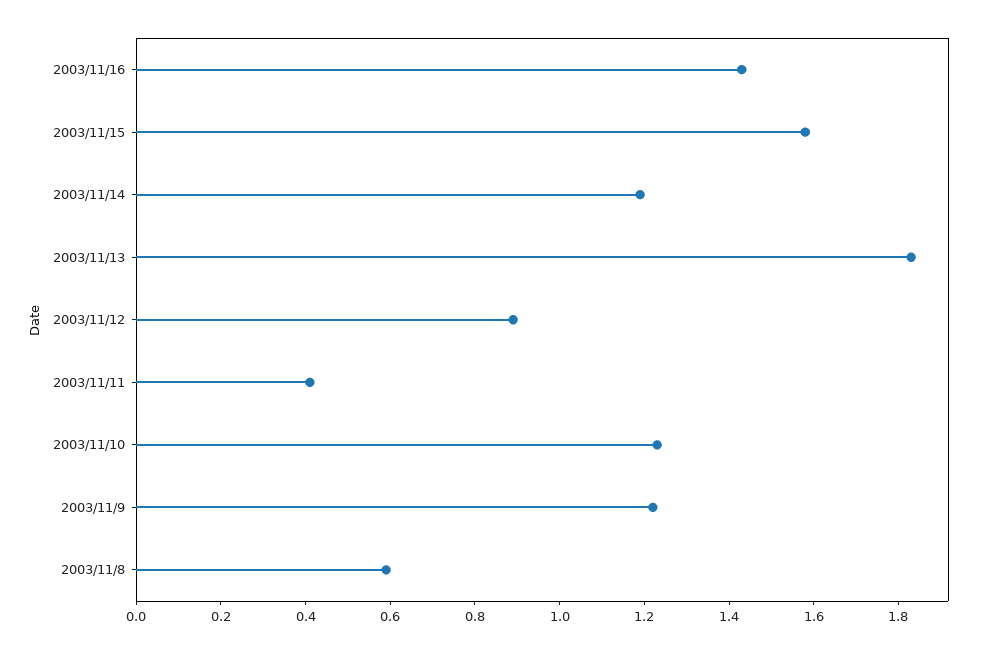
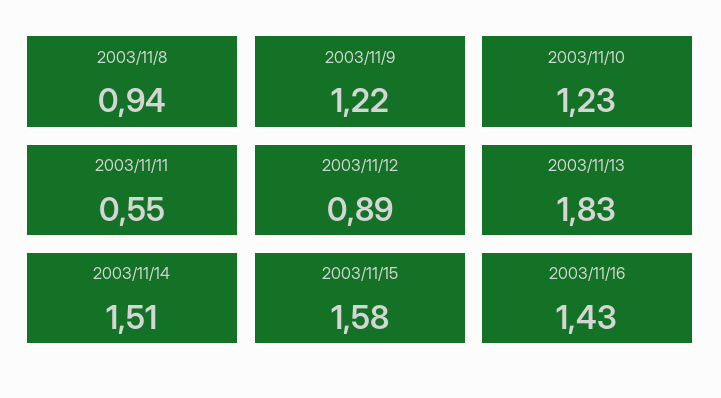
2003/11/14: 1.2 -> 1.51
2003/11/11: 0.4 -> 0.55
2003/11/8: 0.6 -> 0.94

